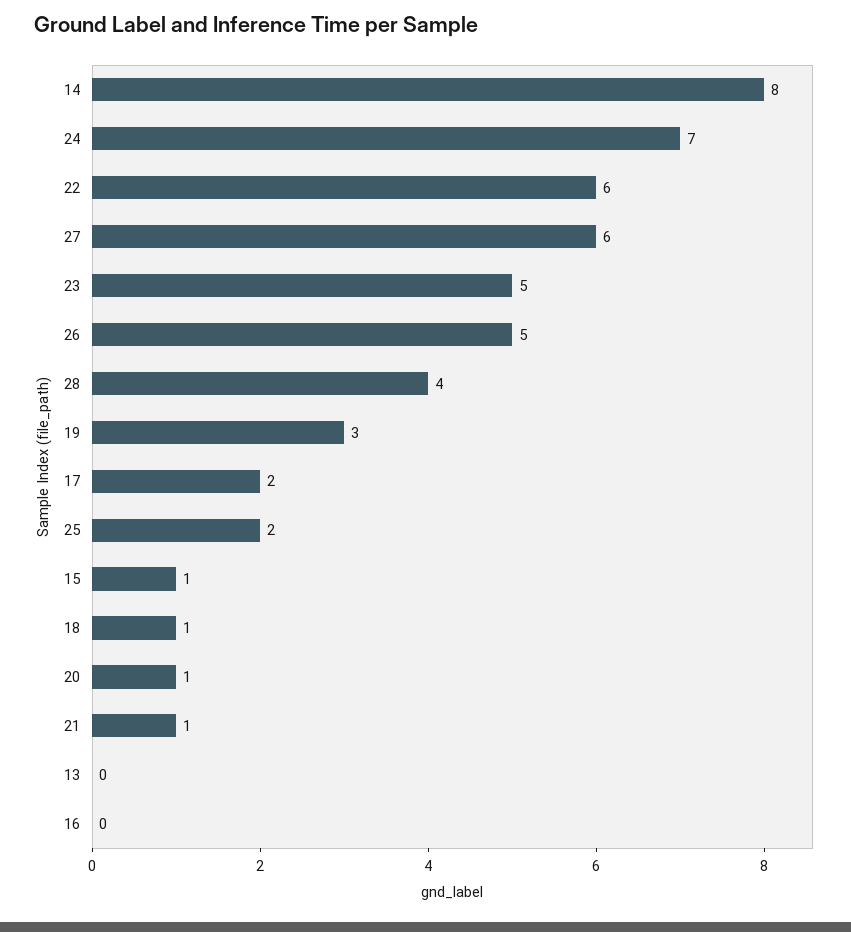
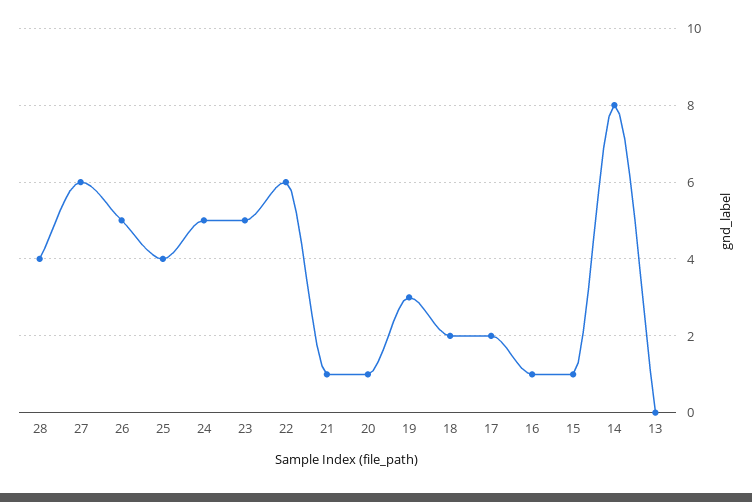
24: 7 -> 5
25: 2 -> 4
18: 1 -> 2
16: 0 -> 1

